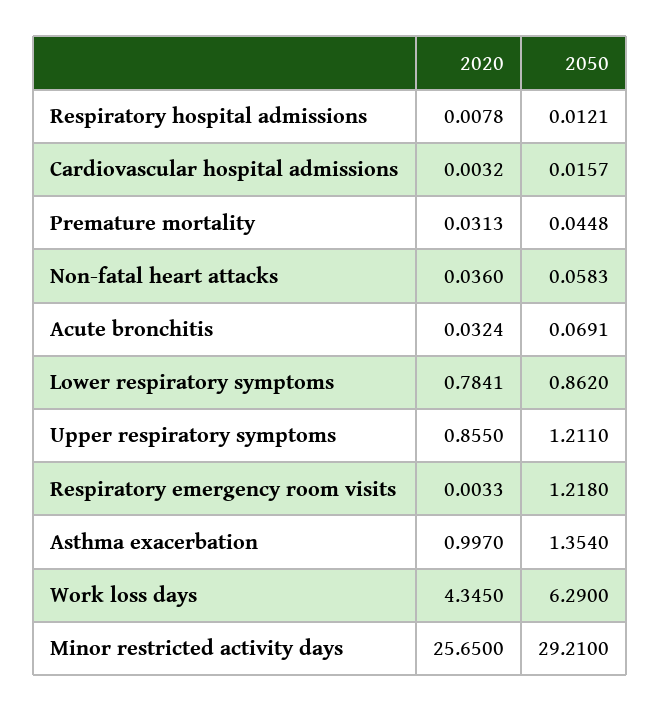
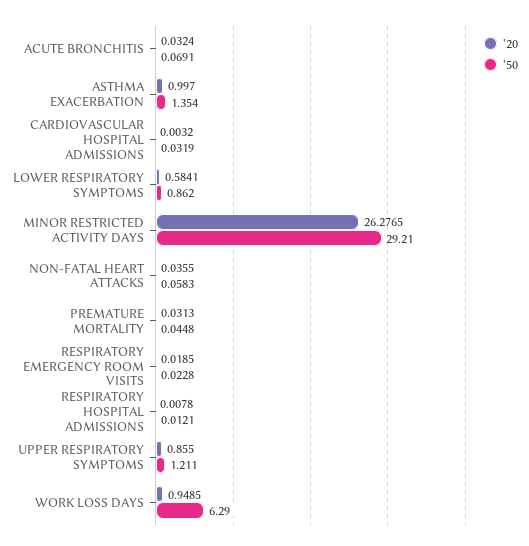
2050, Cardiovascular hospital admissions: 0.0157 -> 0.0319
2020, Non-fatal heart attacks: 0.036 -> 0.0355
2020, Lower respiratory symptoms: 0.7841 -> 0.5841
2020, Respiratory emergency room visits: 0.0033 -> 0.0185
2050, Respiratory emergency room visits: 1.218 -> 0.0228
2020, Work loss days: 4.345 -> 0.9485
2020, Minor restricted activity days: 25.65 -> 26.2765

